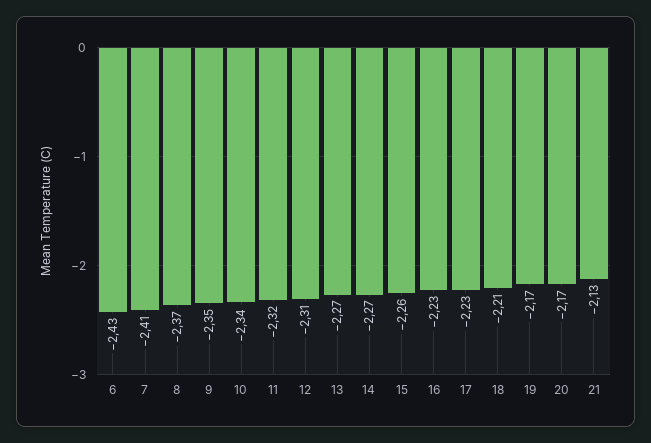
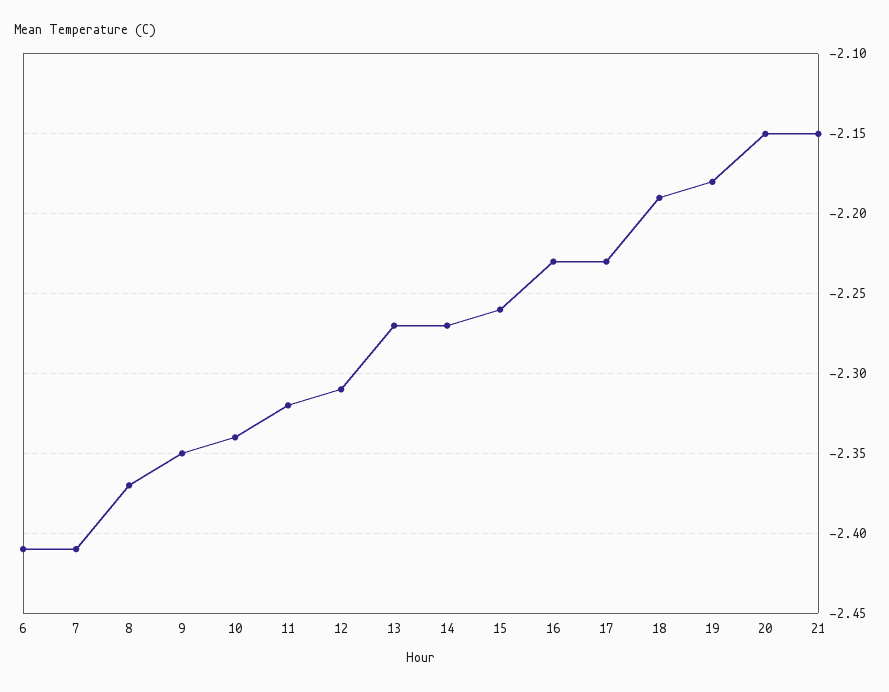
6: -2.43 -> -2.41
18: -2.21 -> -2.19
19: -2.17 -> -2.18
20: -2.17 -> -2.15
21: -2.13 -> -2.15

